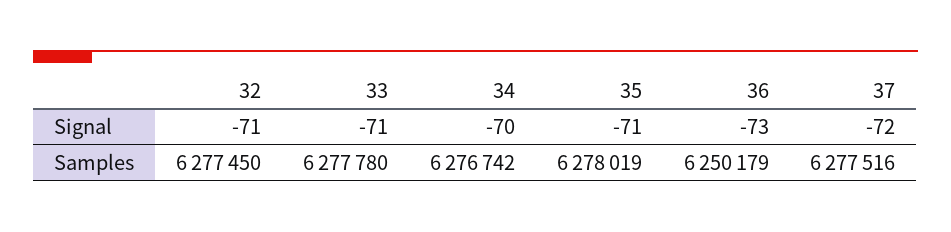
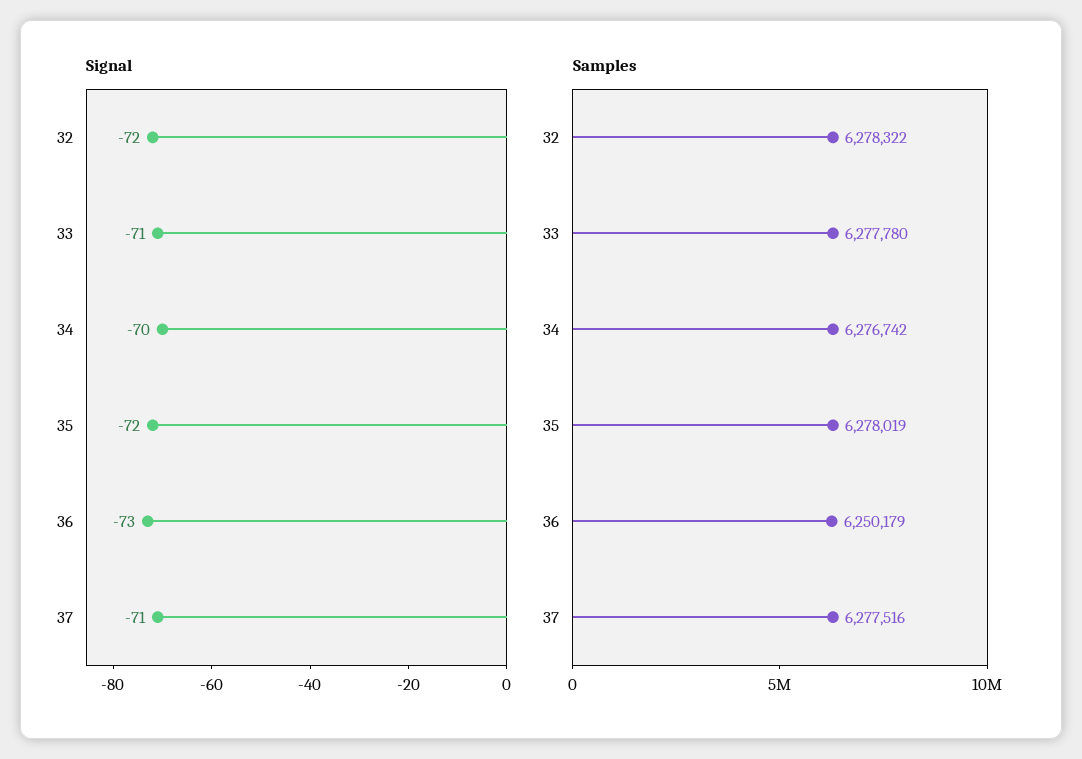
Signal, 32: -71 -> -72
Signal, 35: -71 -> -72
Signal, 37: -72 -> -71
Samples, 32: 6277450 -> 6278322

